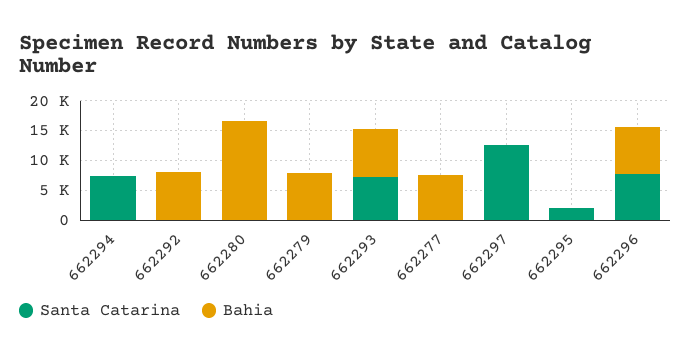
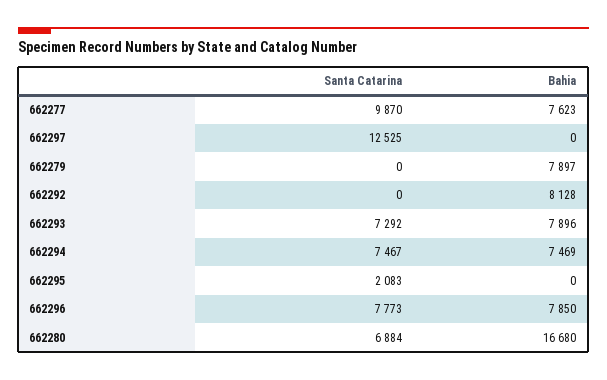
Bahia, 662294: 0 -> 7469
Santa Catarina, 662280: 0 -> 6884
Santa Catarina, 662277: 0 -> 9870

